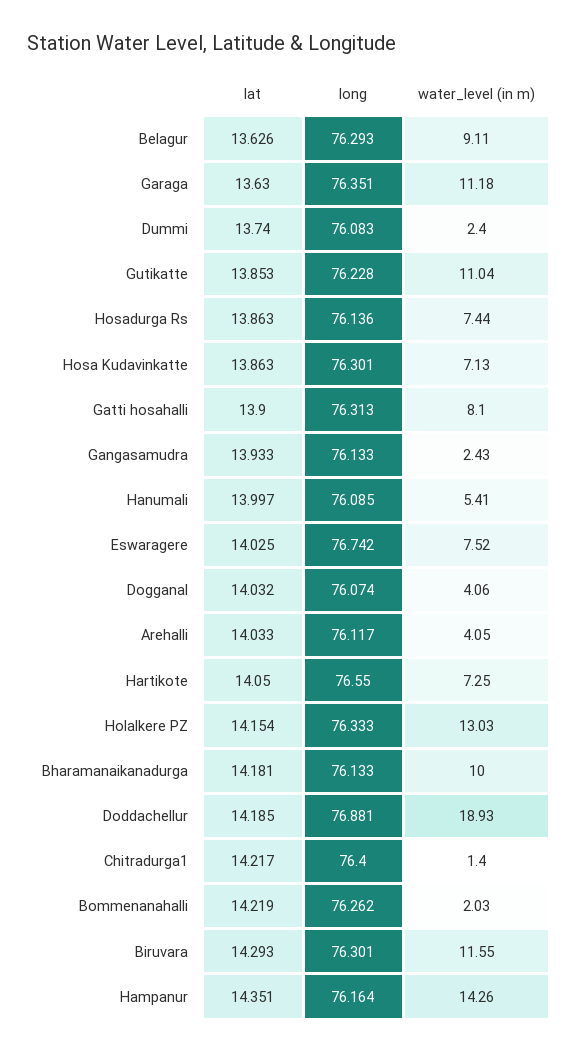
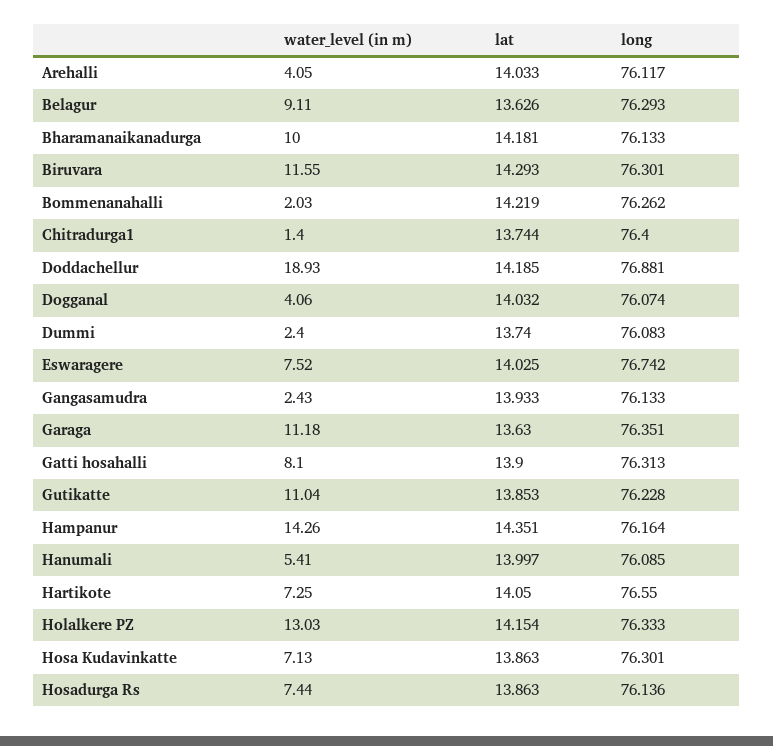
lat, Chitradurga1: 14.217 -> 13.744

